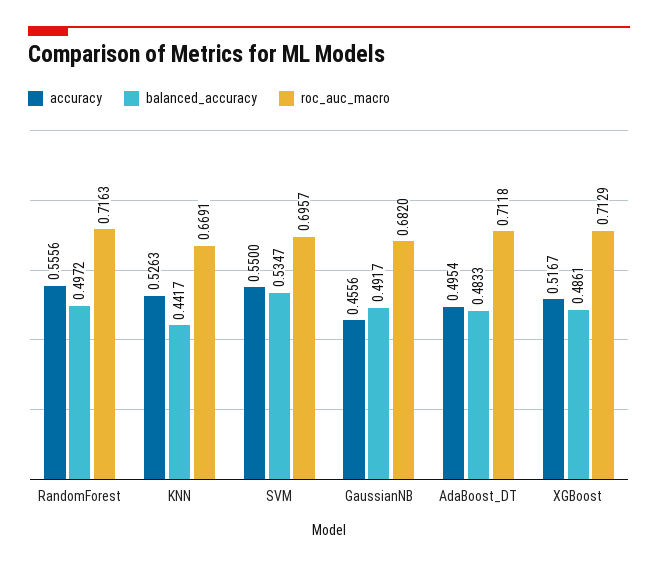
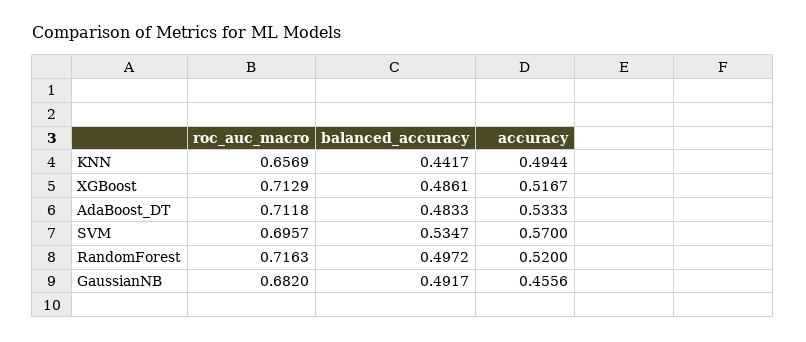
accuracy, RandomForest: 0.5556 -> 0.52
accuracy, KNN: 0.5263 -> 0.4944
roc_auc_macro, KNN: 0.6691 -> 0.6569
accuracy, SVM: 0.55 -> 0.57
accuracy, AdaBoost_DT: 0.4954 -> 0.5333

